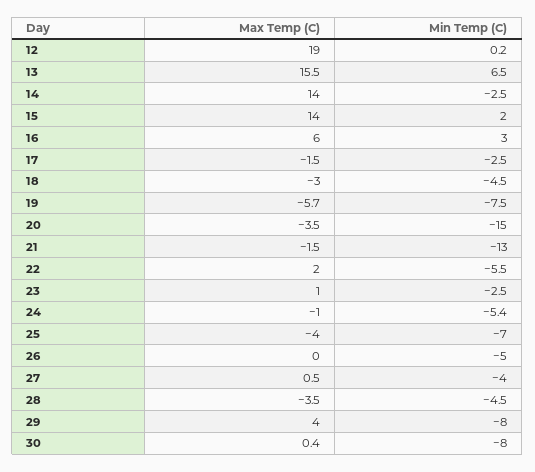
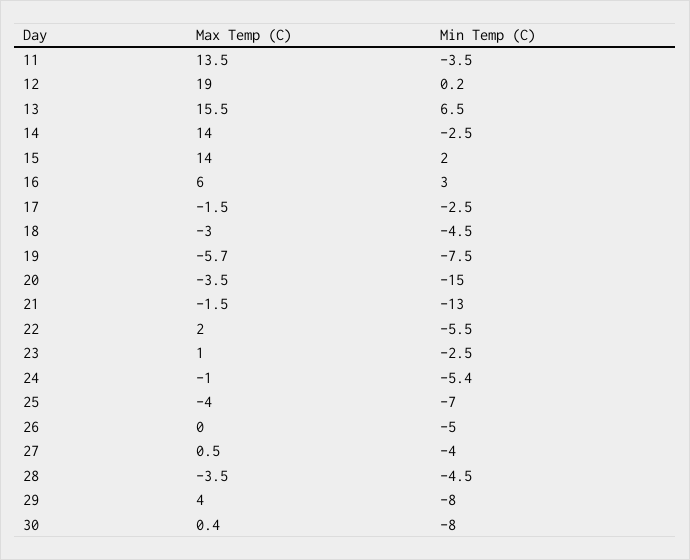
Max Temp (C), 11: none -> 13.5
Min Temp (C), 11: none -> -3.5

